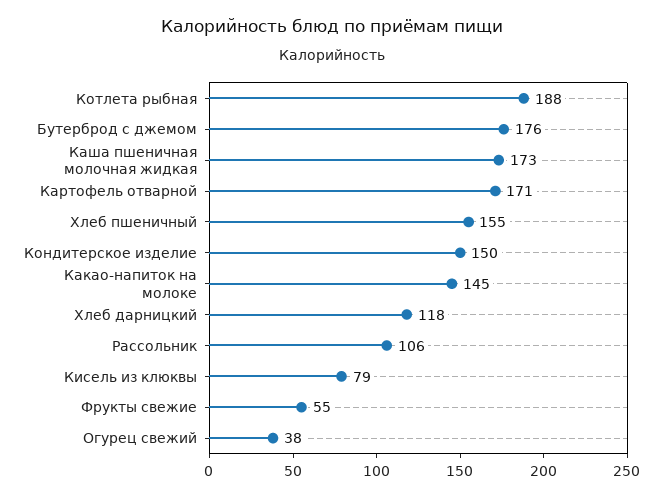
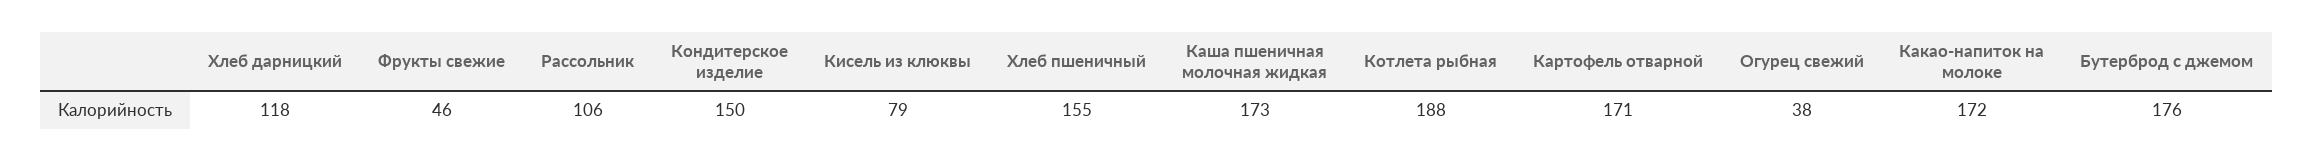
Какао-напиток на молоке: 145 -> 172
Фрукты свежие: 55 -> 46

